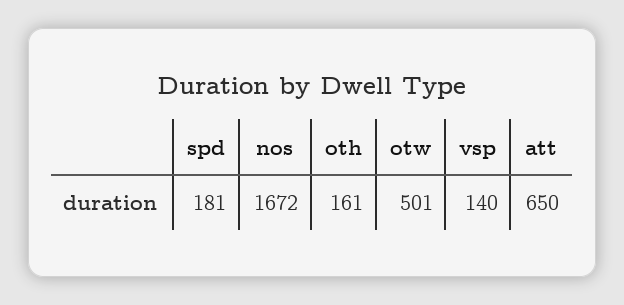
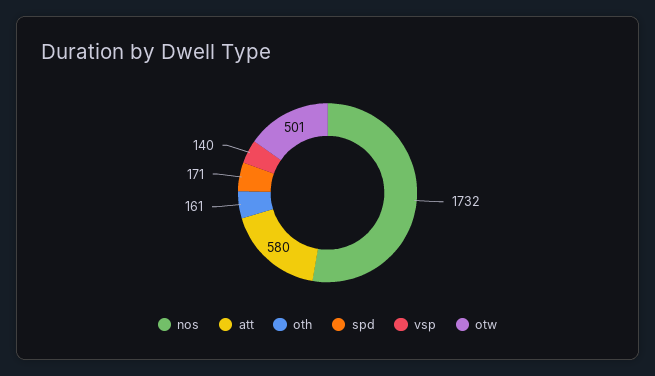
spd: 181 -> 171
nos: 1672 -> 1732
att: 650 -> 580

